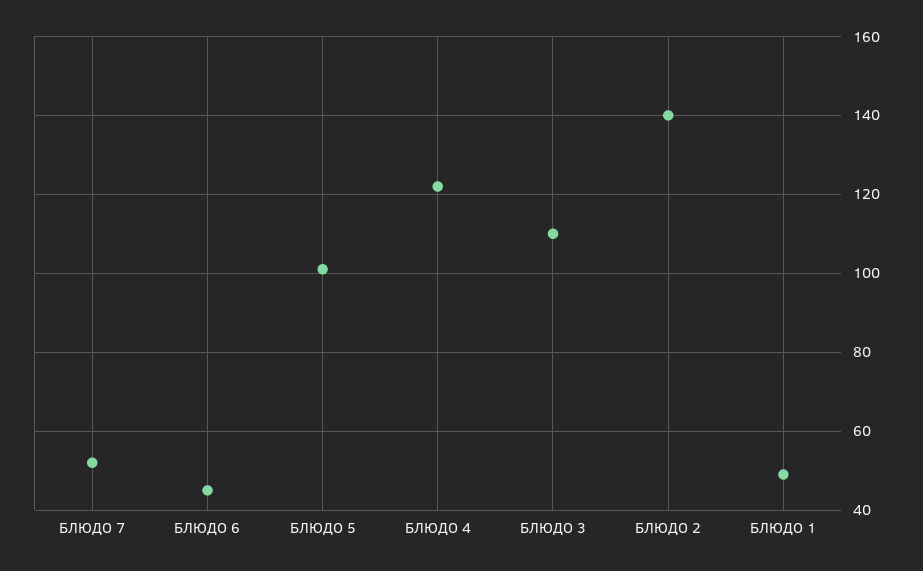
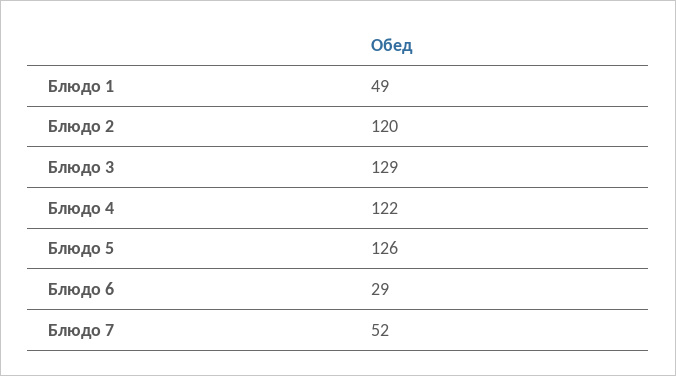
БЛЮДО 6: 45 -> 29
БЛЮДО 5: 100 -> 126
БЛЮДО 3: 110 -> 129
БЛЮДО 2: 140 -> 120

